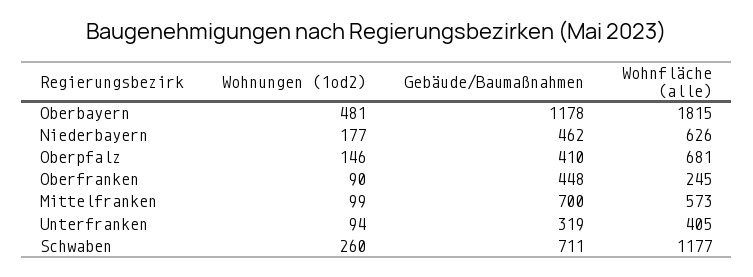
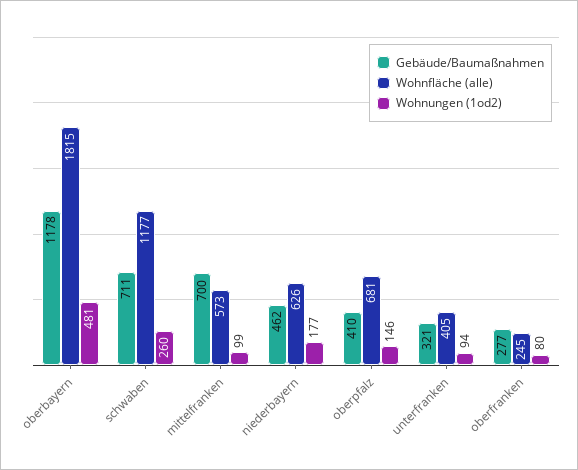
Wohnungen (1od2), Oberfranken: 90 -> 80
Gebäude/Baumaßnahmen, Oberfranken: 448 -> 277
Gebäude/Baumaßnahmen, Unterfranken: 319 -> 321

